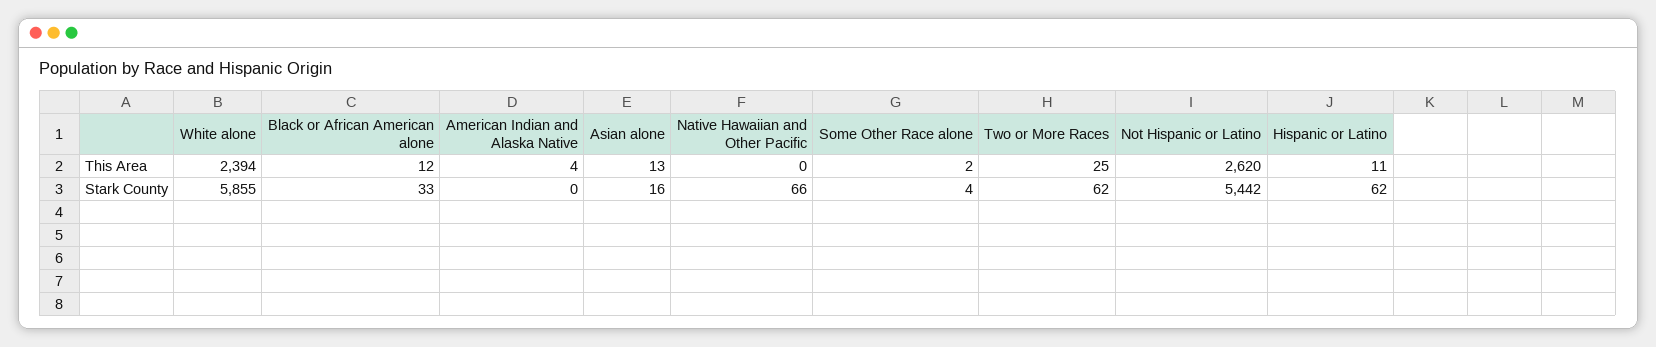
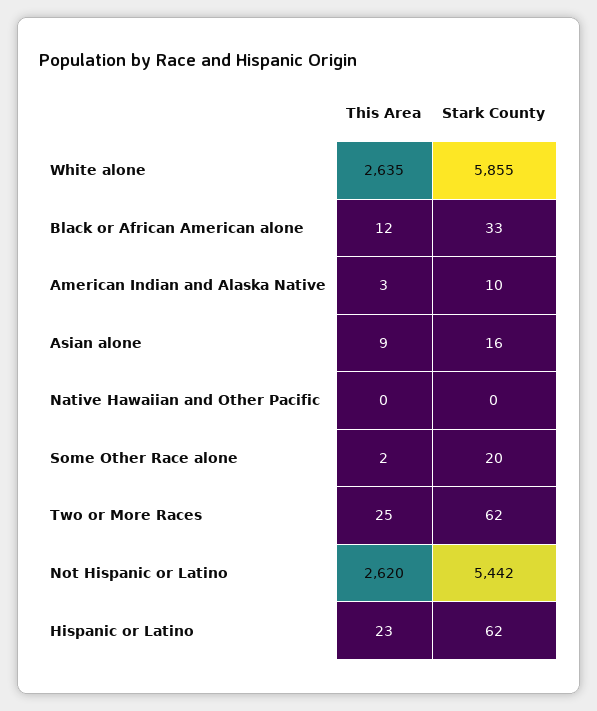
White alone, This Area: 2394 -> 2635
American Indian and Alaska Native, This Area: 4 -> 3
Asian alone, This Area: 13 -> 9
Hispanic or Latino, This Area: 11 -> 23
American Indian and Alaska Native, Stark County: 0 -> 10
Native Hawaiian and Other Pacific, Stark County: 66 -> 0
Some Other Race alone, Stark County: 4 -> 20

